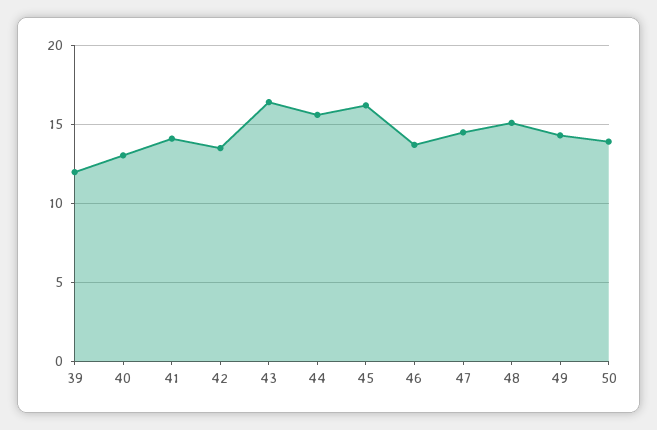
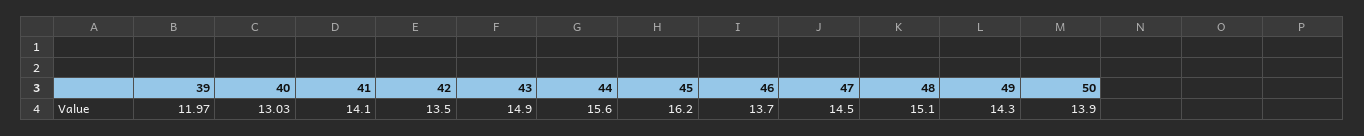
43: 16.5 -> 14.9

